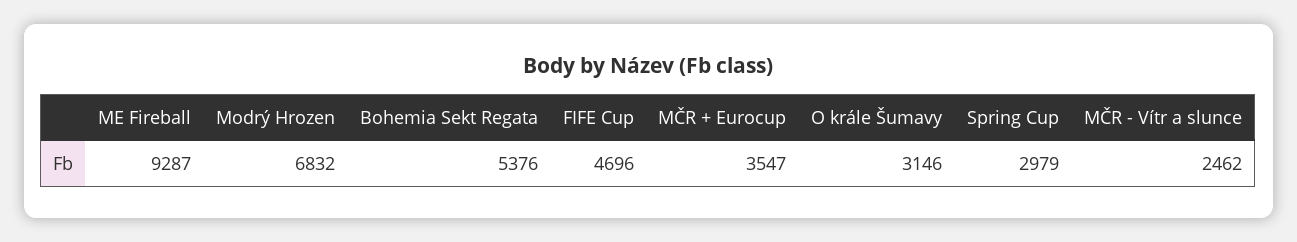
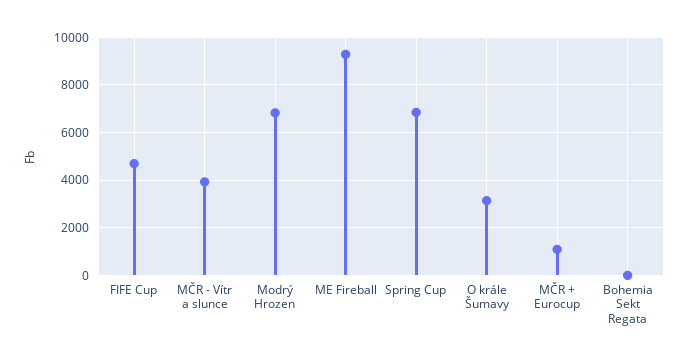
Bohemia Sekt Regata: 5376 -> 0
MČR + Eurocup: 3547 -> 1000
Spring Cup: 2979 -> 7000
MČR - Vítr a slunce: 2462 -> 4000

